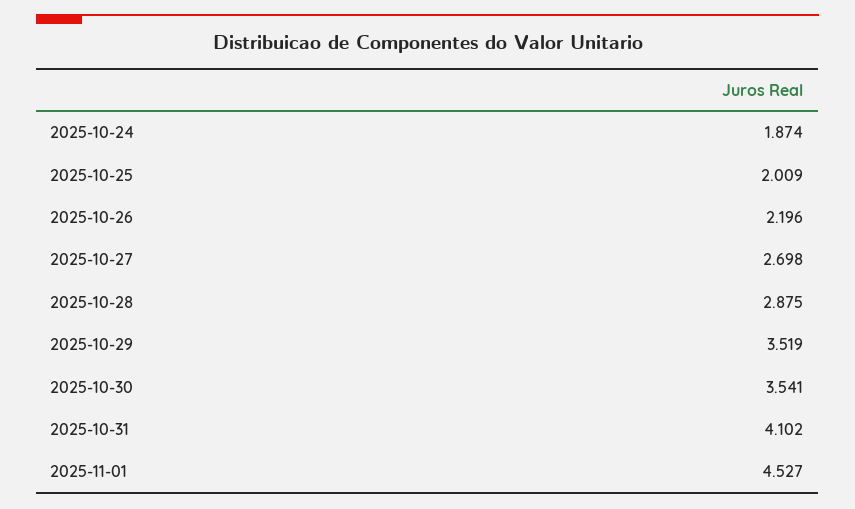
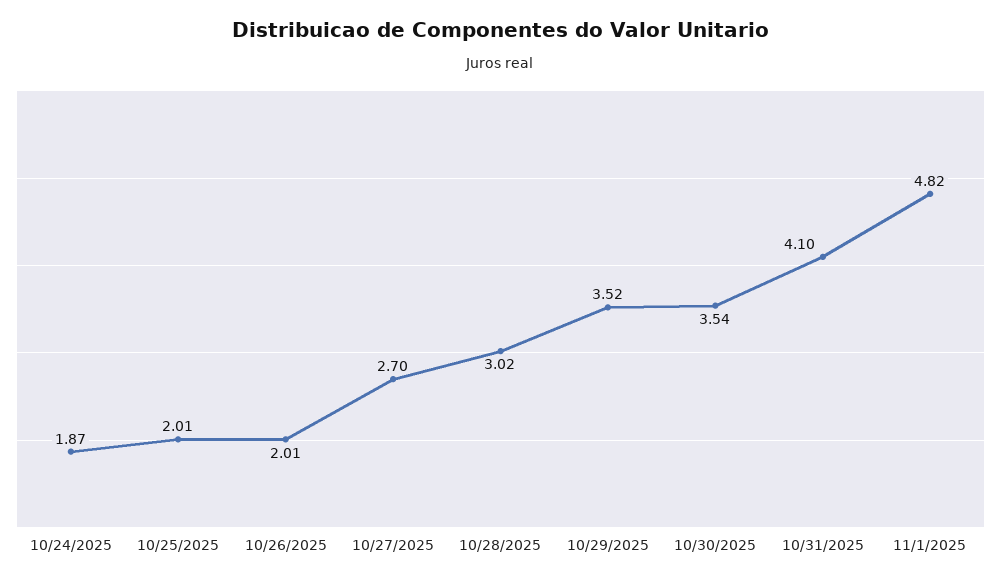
2025-10-26: 2.196 -> 2.01
2025-10-28: 2.875 -> 3.02
2025-11-01: 4.527 -> 4.82

